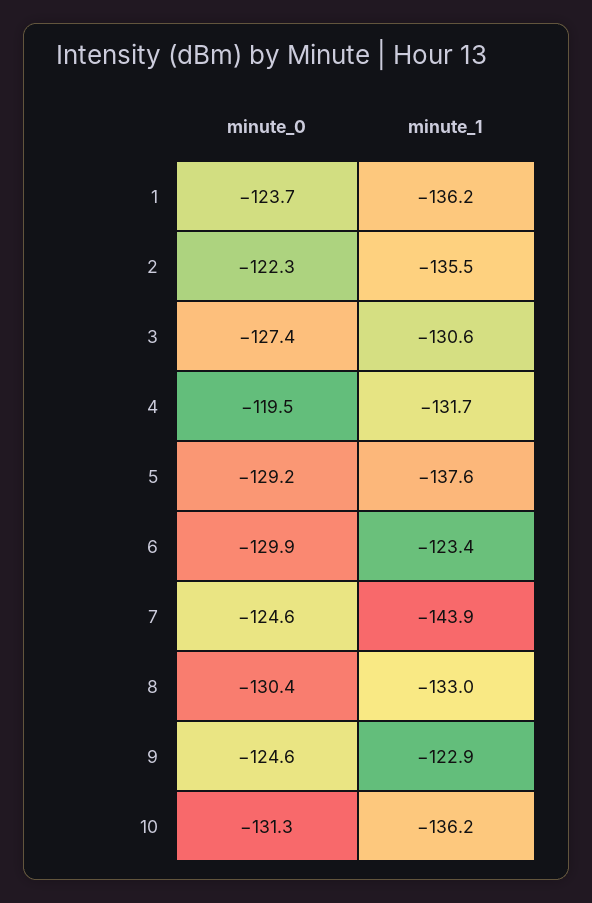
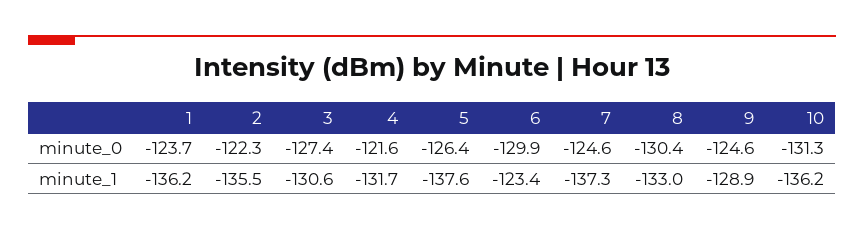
minute_0, 4: -119.5 -> -121.6
minute_0, 5: -129.2 -> -126.4
minute_1, 7: -143.9 -> -137.3
minute_1, 9: -122.9 -> -128.9

